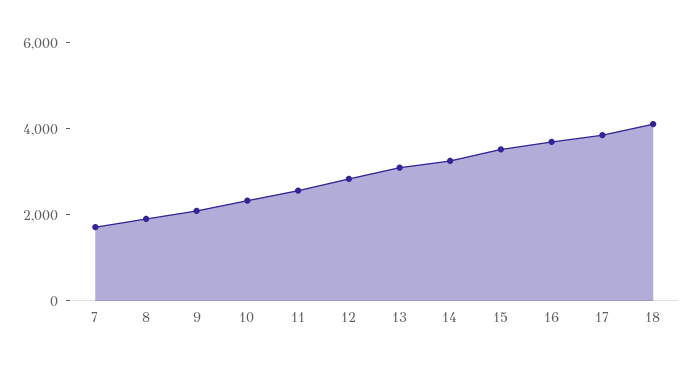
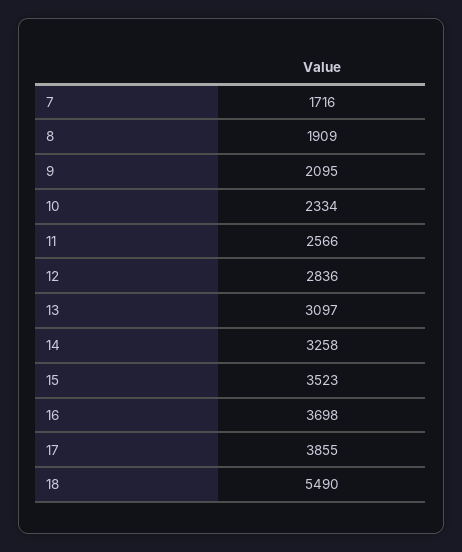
18: 4000 -> 5490

